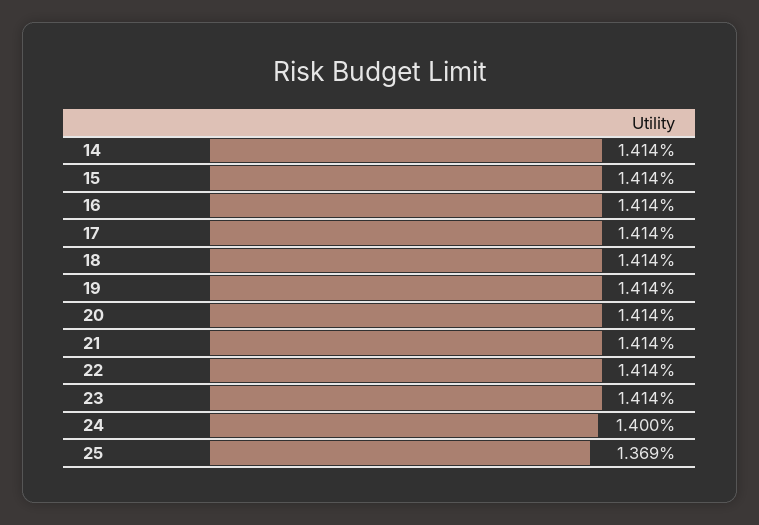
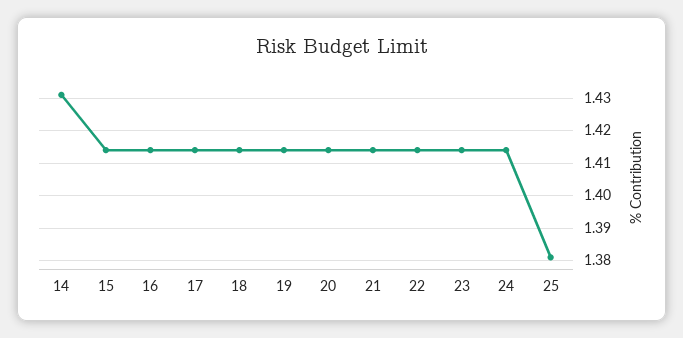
14: 1.414 -> 1.43
24: 1.4 -> 1.415
25: 1.369 -> 1.38

